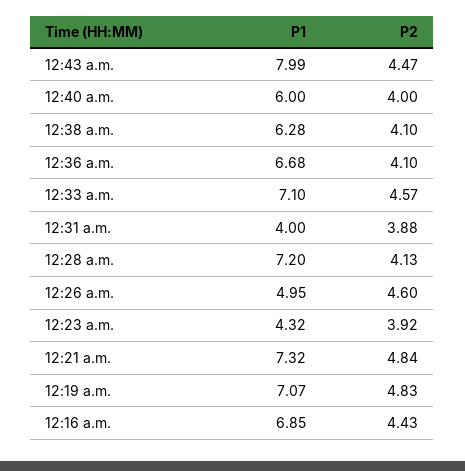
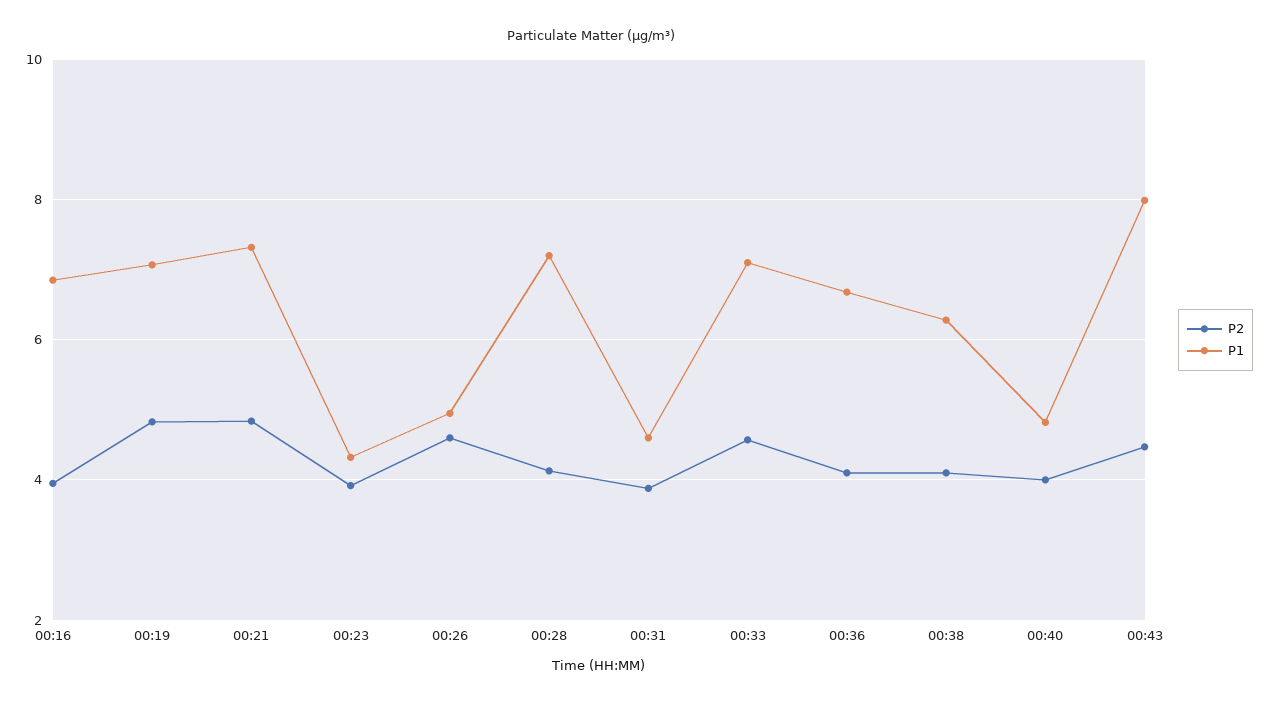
P1, 12:40 a.m.: 6 -> 4.8
P1, 12:31 a.m.: 4 -> 4.6
P2, 12:16 a.m.: 4.43 -> 4

